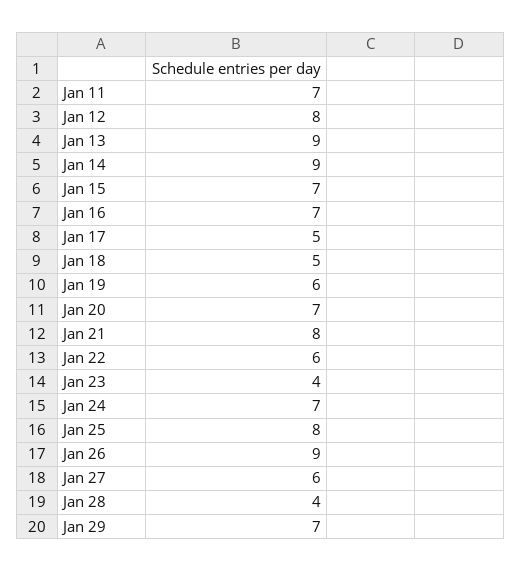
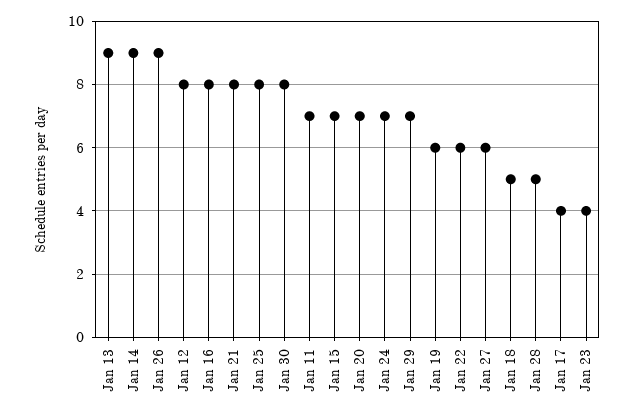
Jan 16: 7 -> 8
Jan 17: 5 -> 4
Jan 28: 4 -> 5
Jan 30: none -> 8

